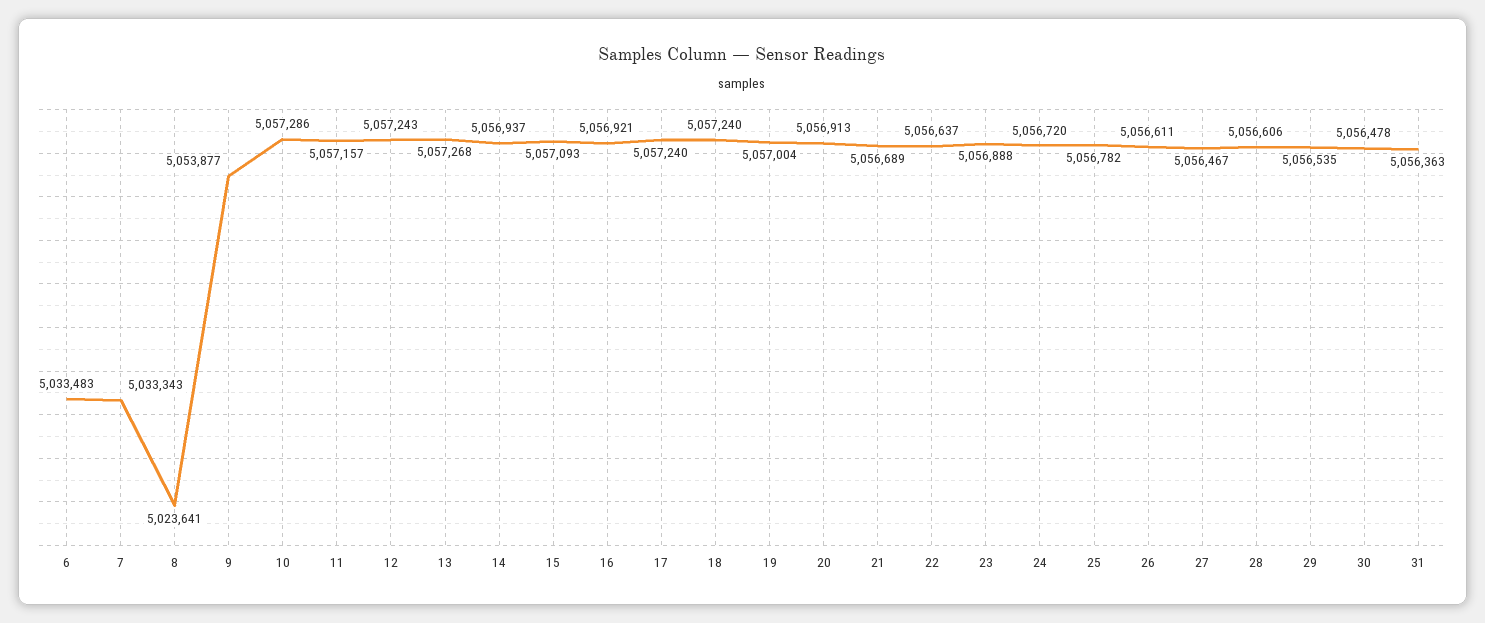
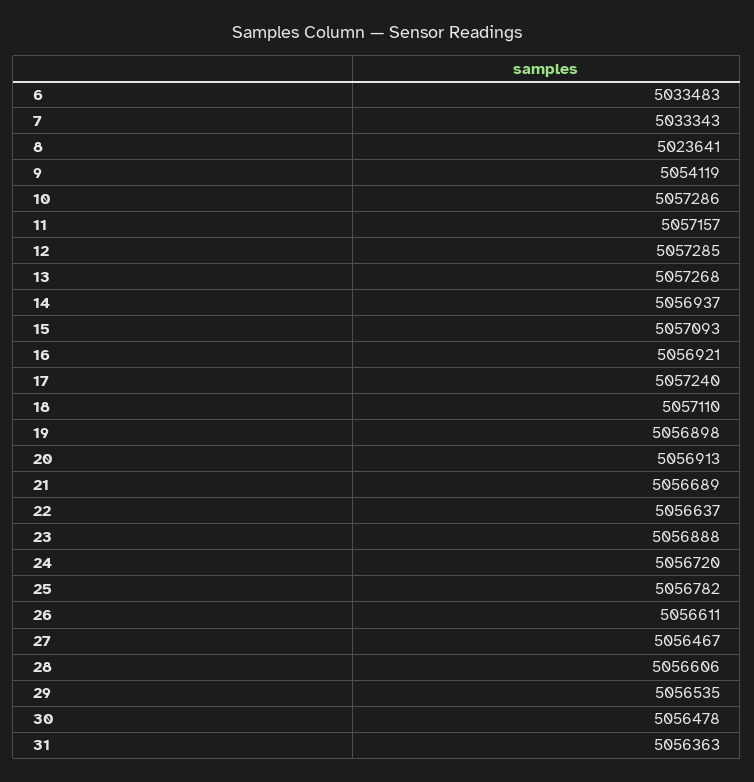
9: 5053877 -> 5054119
12: 5057243 -> 5057285
18: 5057240 -> 5057110
19: 5057004 -> 5056898

